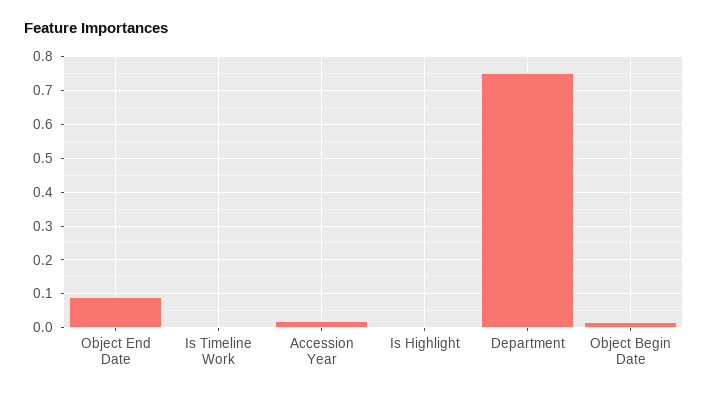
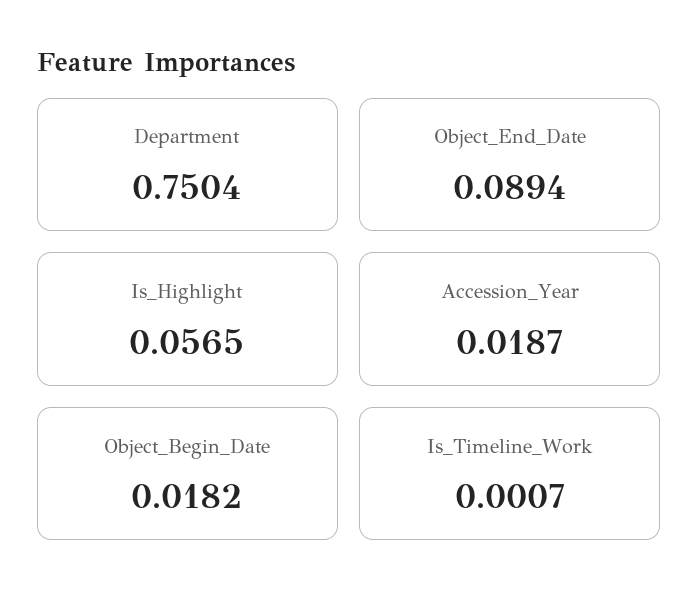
Is Highlight: 0 -> 0.0565

